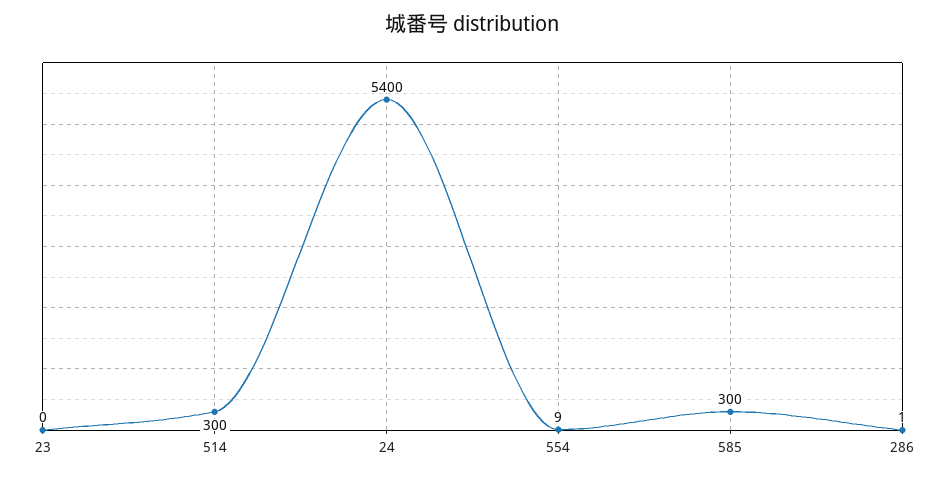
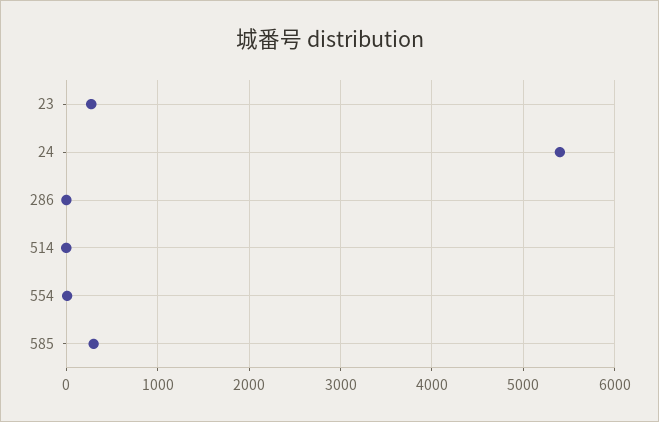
23: 0 -> 300
514: 300 -> 0

